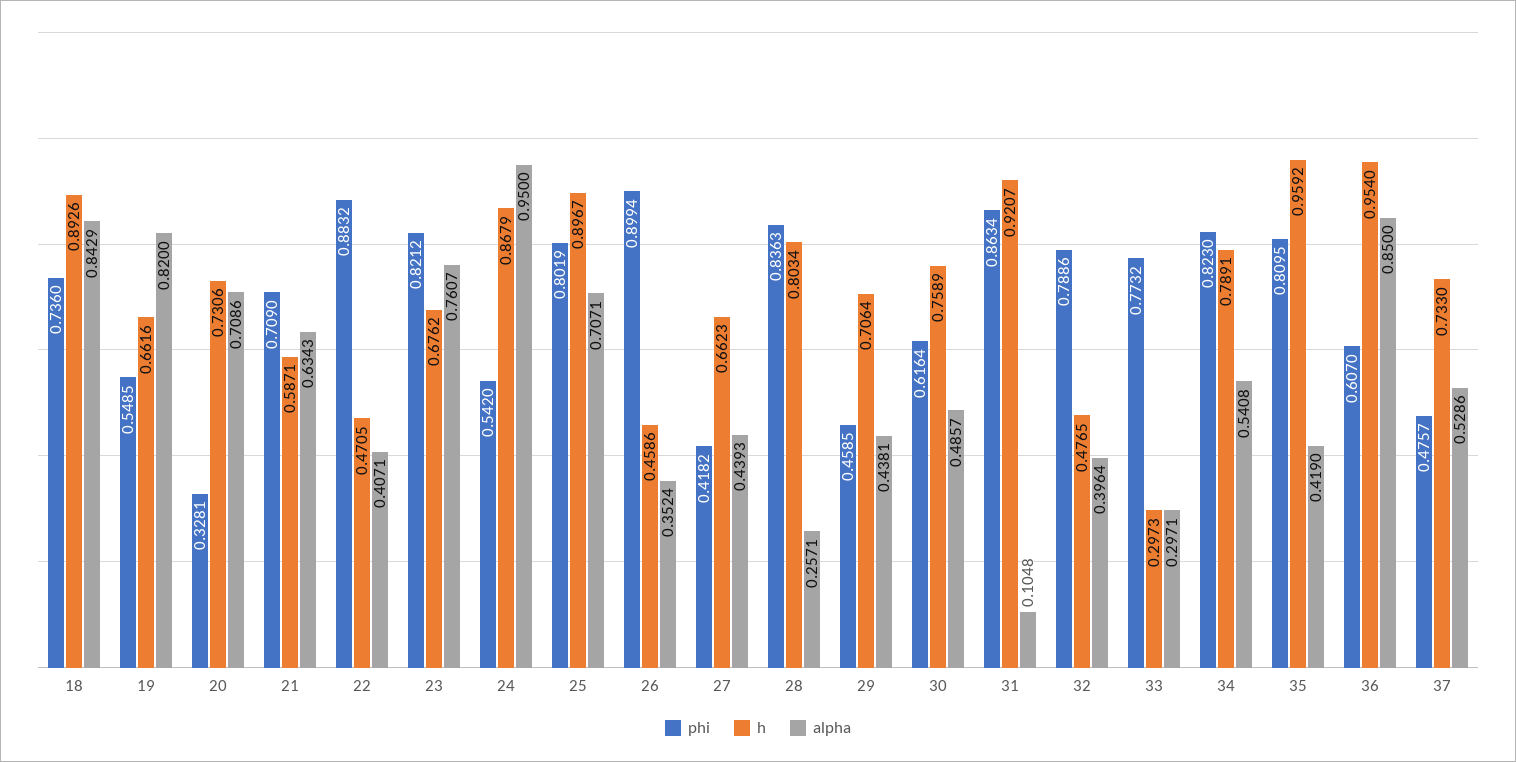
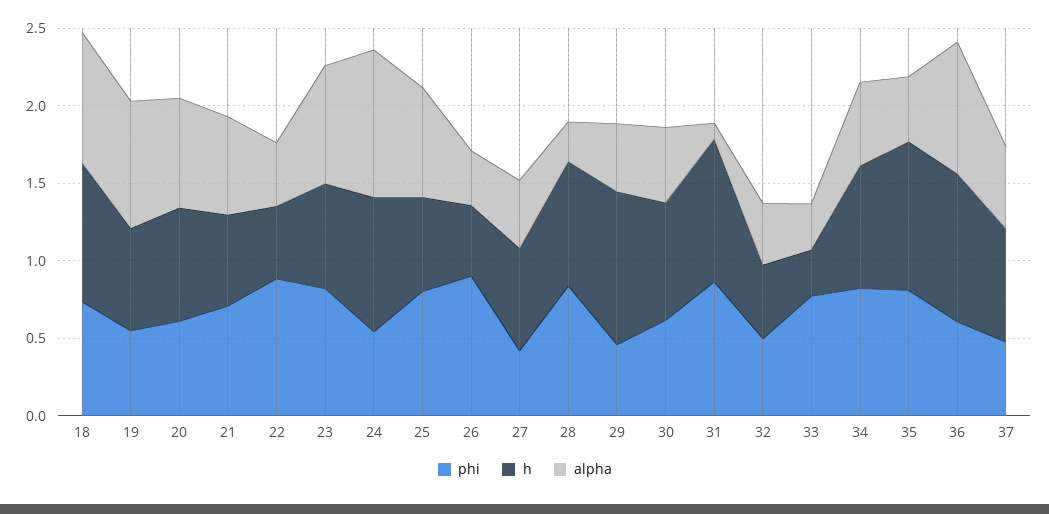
phi, 20: 0.3281 -> 0.6
h, 25: 0.8967 -> 0.6
h, 29: 0.7064 -> 1
phi, 32: 0.7886 -> 0.5

